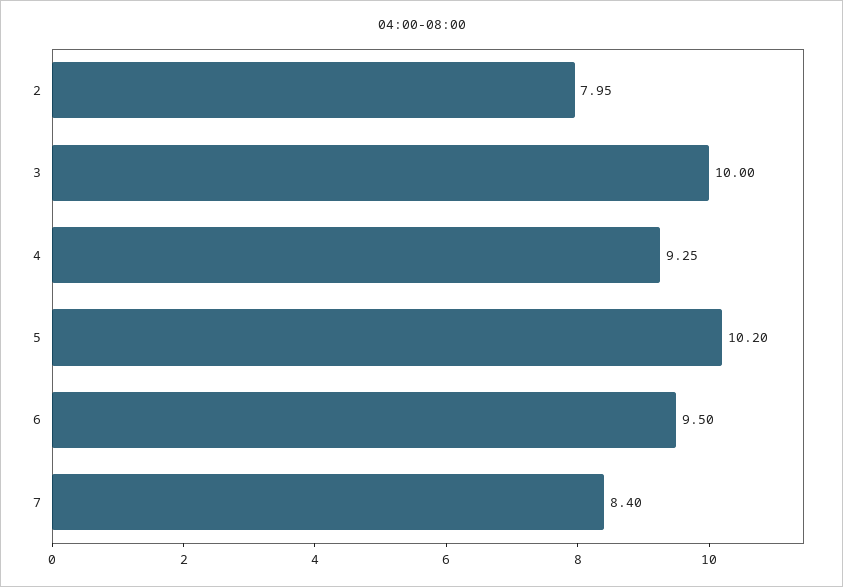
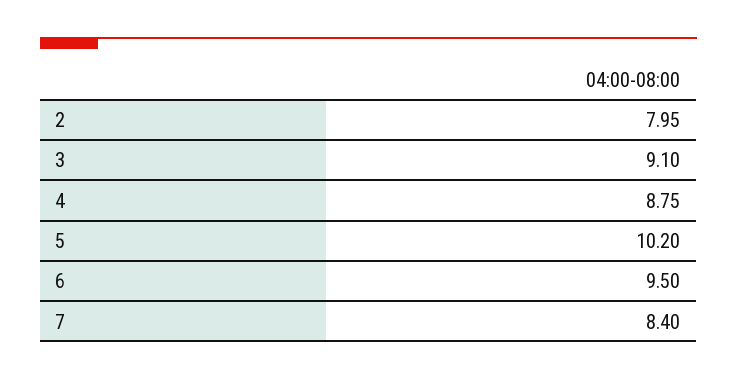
3: 10 -> 9.1
4: 9.25 -> 8.75

